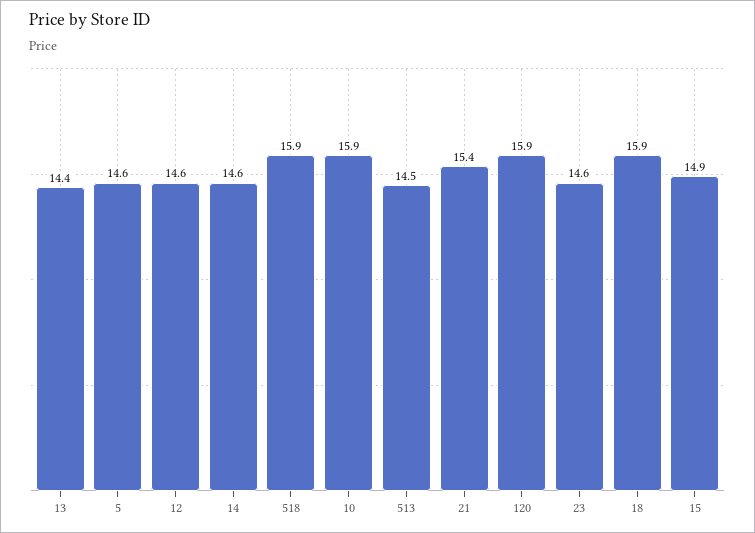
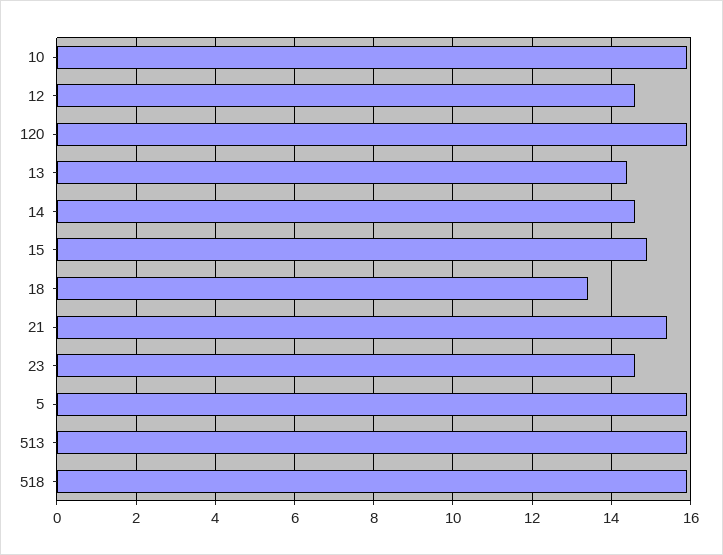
5: 14.6 -> 16
513: 14.5 -> 16
18: 15.9 -> 13.5

